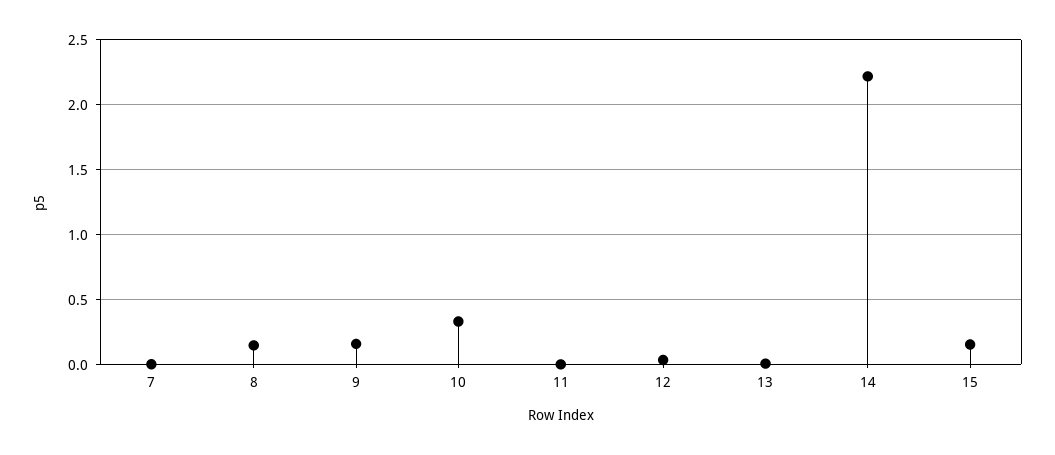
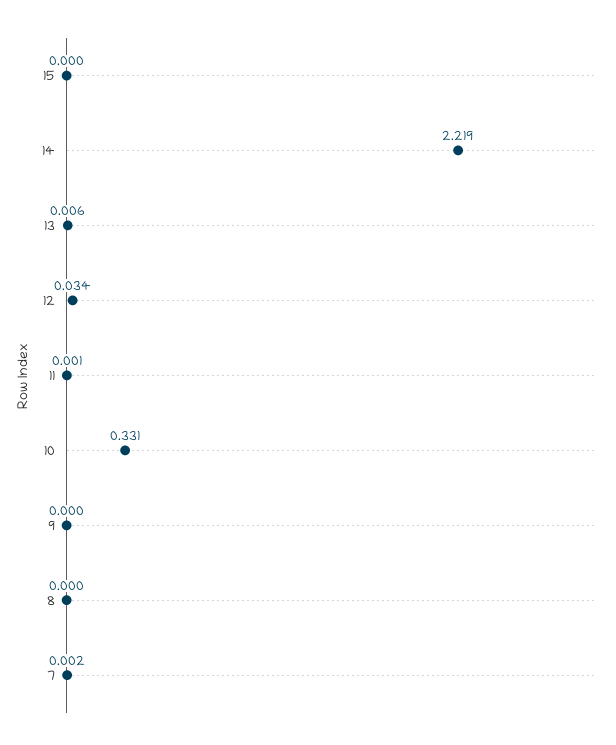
8: 0.15 -> 0
9: 0.15 -> 0
15: 0.15 -> 0

